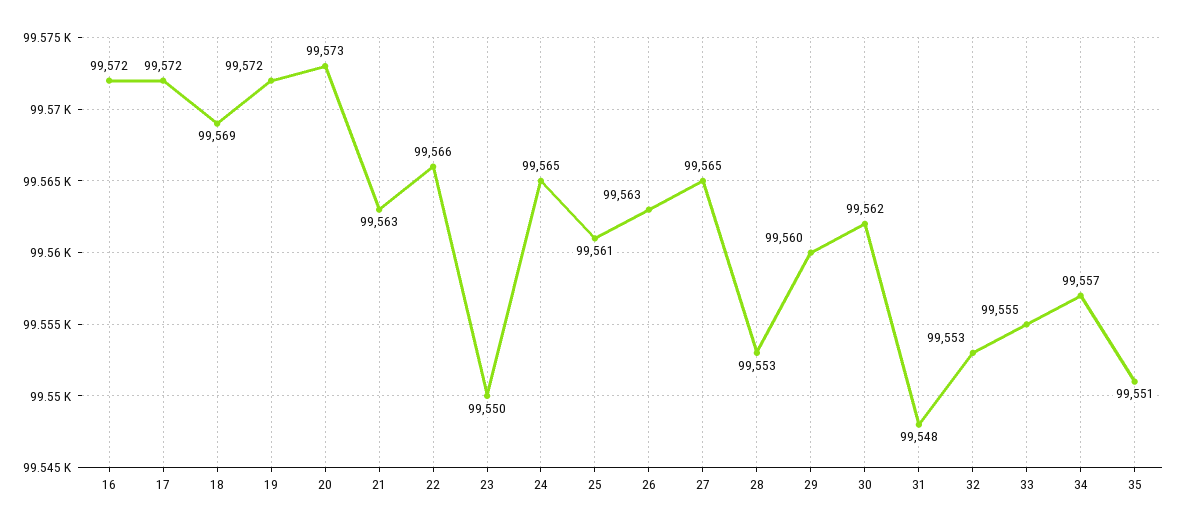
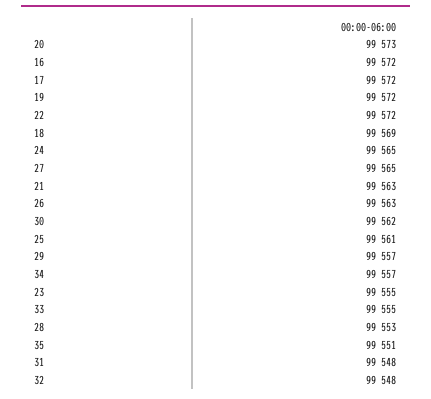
22: 99566 -> 99572
23: 99550 -> 99555
29: 99560 -> 99557
32: 99553 -> 99548

